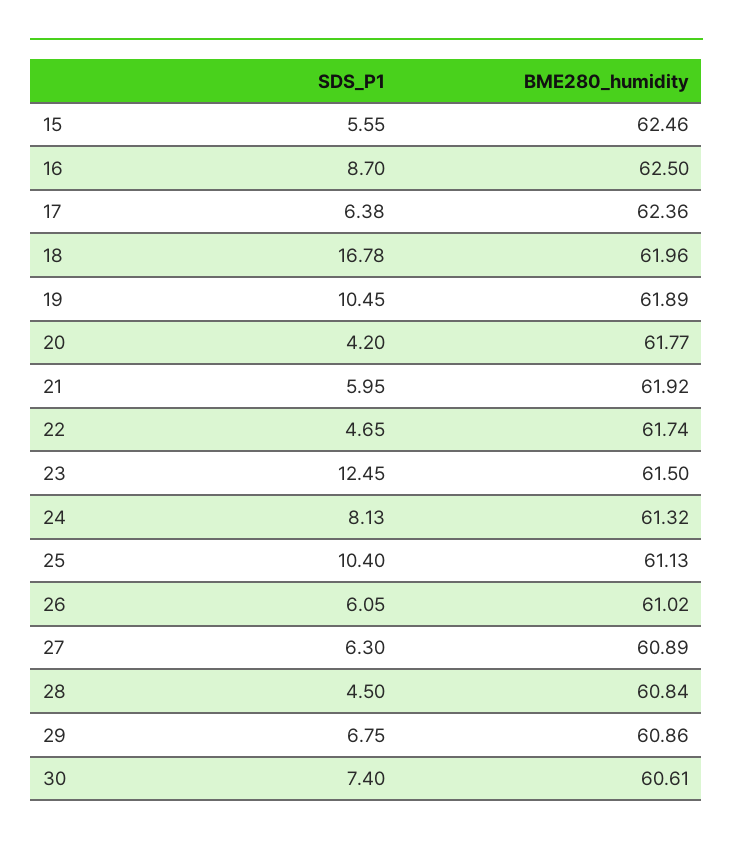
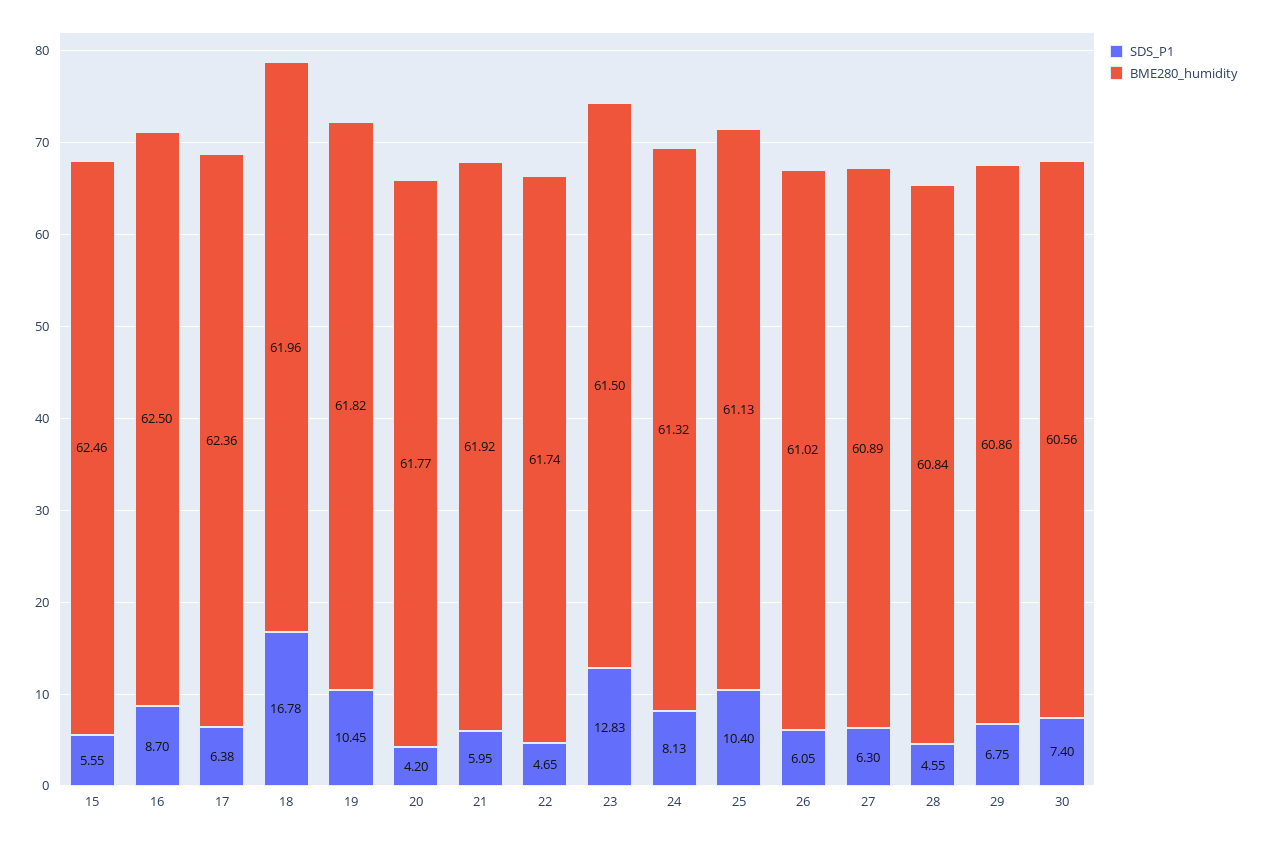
BME280_humidity, 19: 61.89 -> 61.82
SDS_P1, 23: 12.45 -> 12.83
SDS_P1, 28: 4.5 -> 4.55
BME280_humidity, 30: 60.61 -> 60.56

